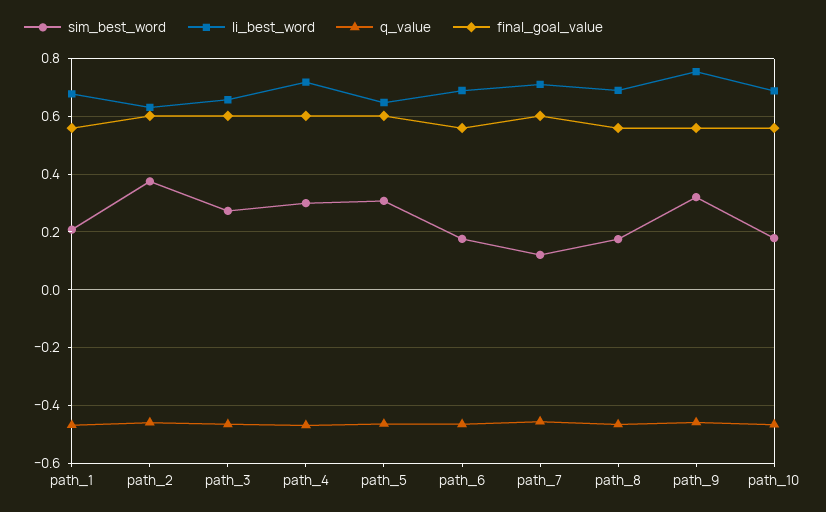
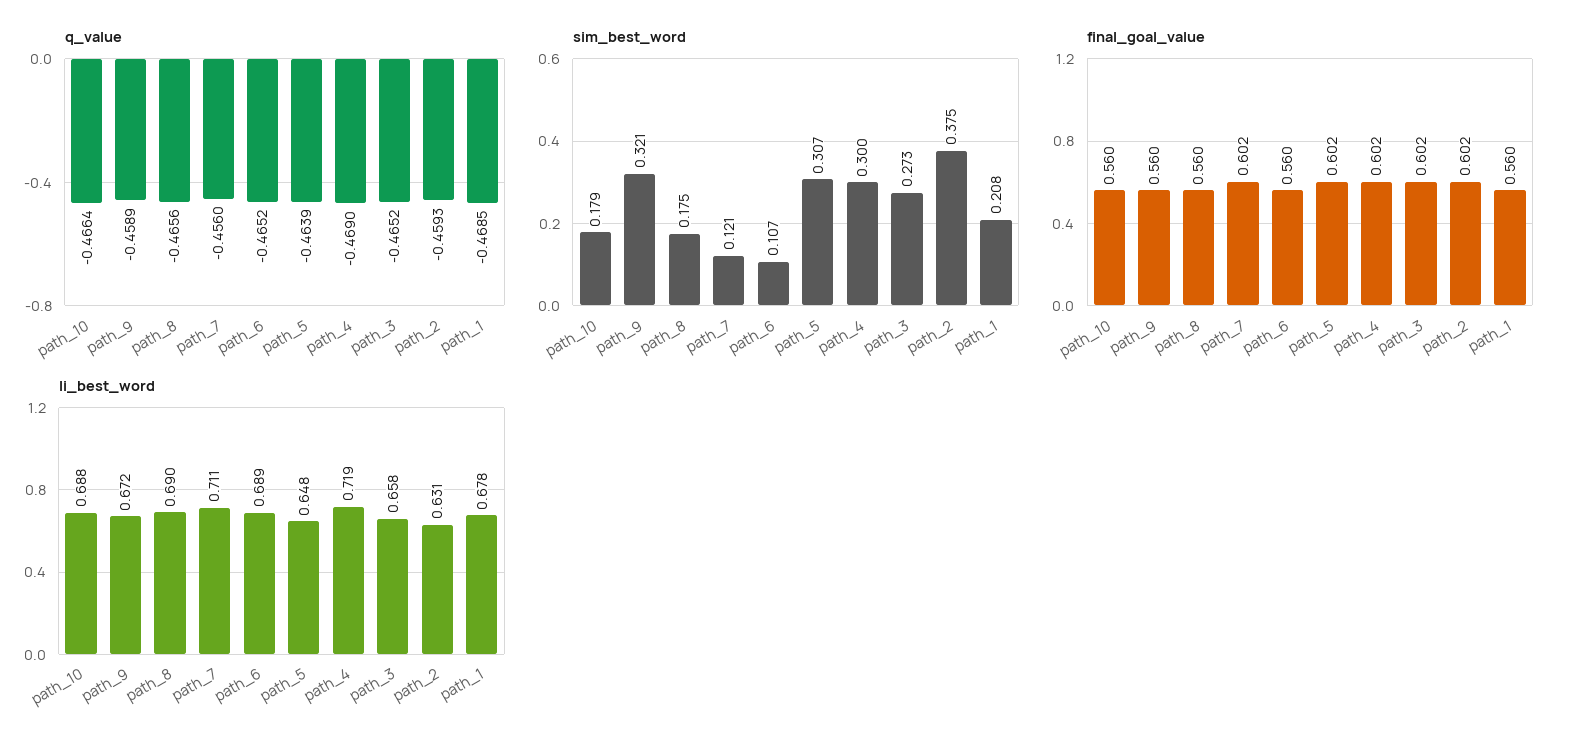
sim_best_word, path_6: 0.175 -> 0.107
li_best_word, path_9: 0.75 -> 0.672

